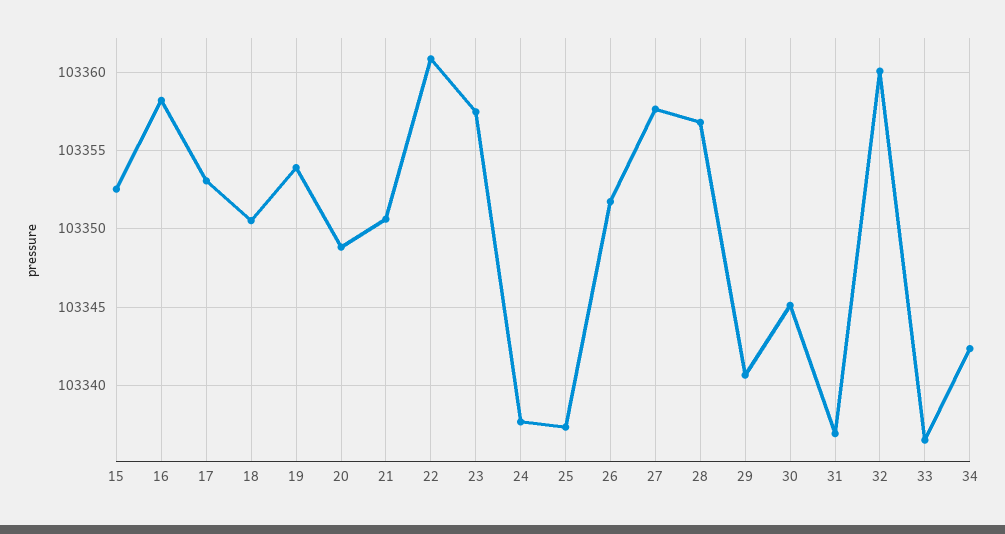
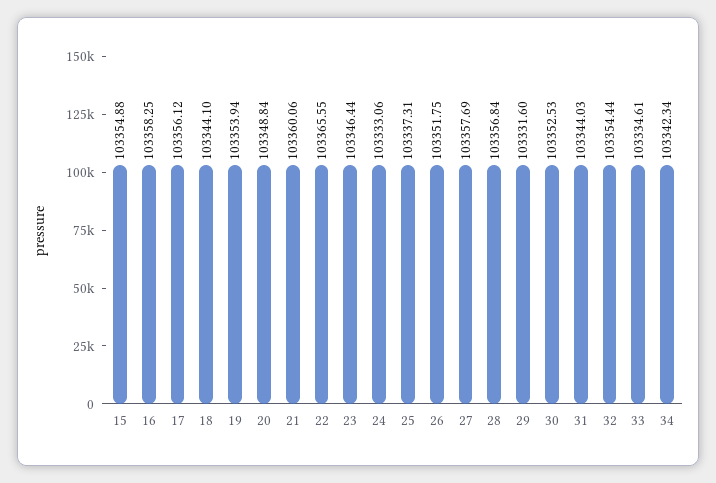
15: 103352.5 -> 103354.88
17: 103353 -> 103356.12
18: 103350.5 -> 103344.1
21: 103350.5 -> 103360.06
22: 103361 -> 103365.55
23: 103357.5 -> 103346.44
24: 103337.5 -> 103333.06
29: 103340.5 -> 103331.6
30: 103345 -> 103352.53
31: 103337 -> 103344.03
32: 103360 -> 103354.44
33: 103336.5 -> 103334.61

